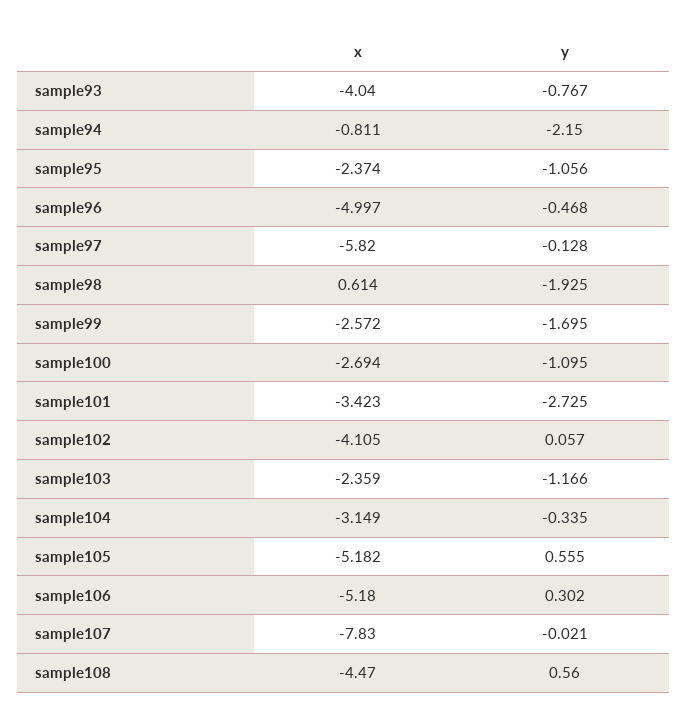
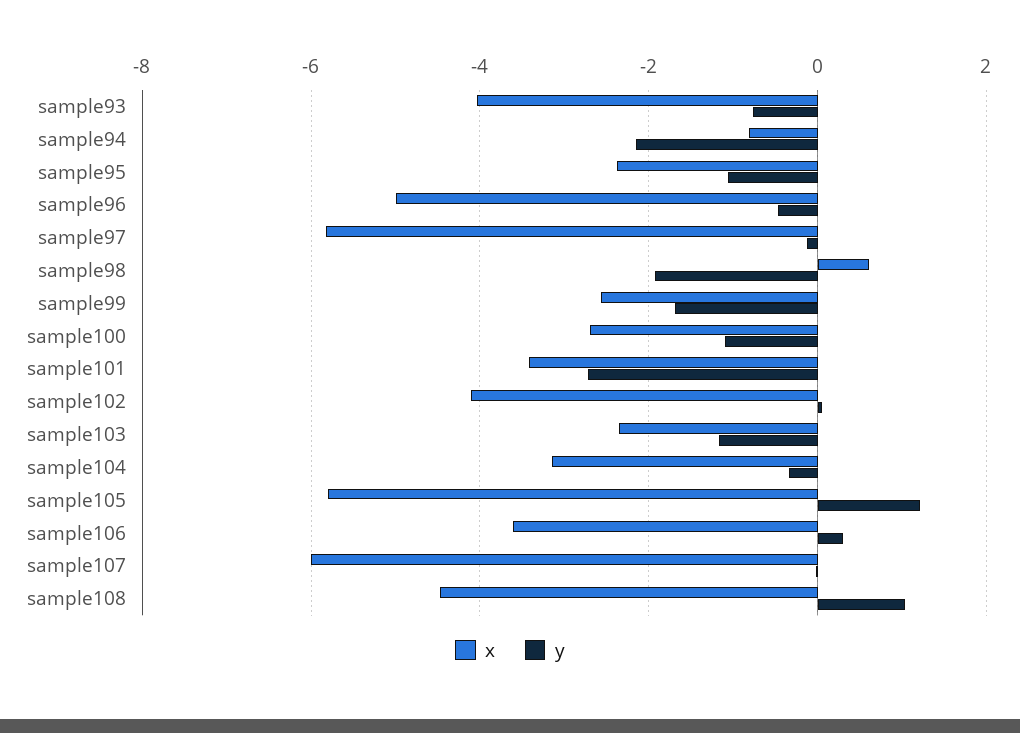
x, sample105: -5.182 -> -5.8
y, sample105: 0.555 -> 1.2
x, sample106: -5.18 -> -3.6
x, sample107: -7.83 -> -6
y, sample108: 0.56 -> 1

